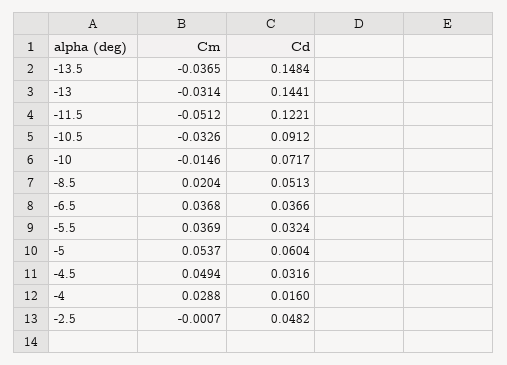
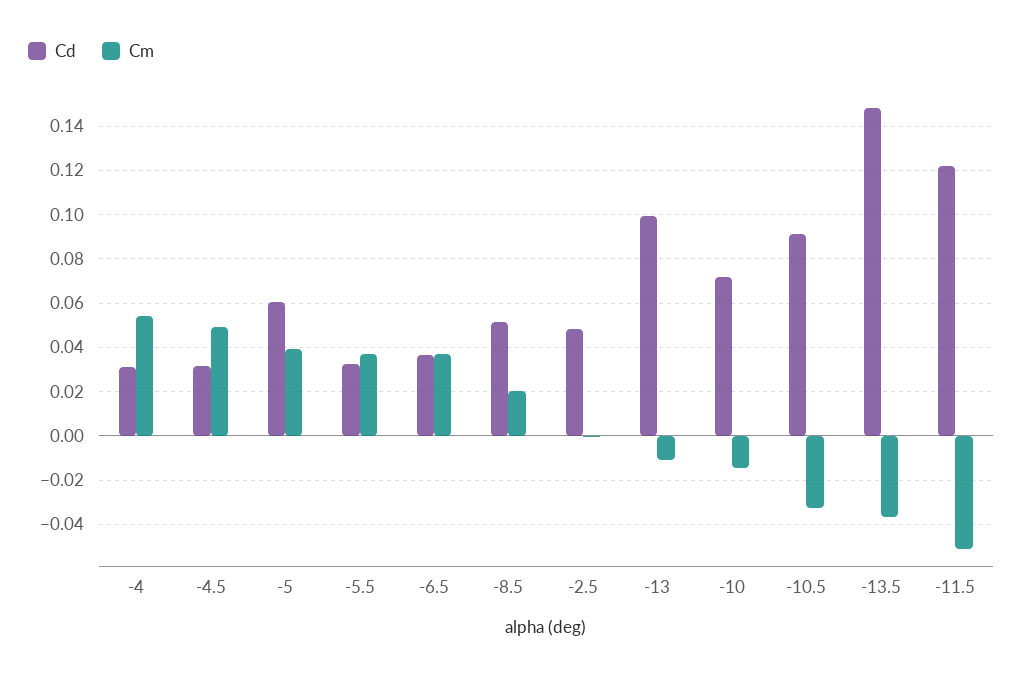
Cm, -13: -0.0314 -> -0.01
Cd, -13: 0.1441 -> 0.1
Cm, -5: 0.0537 -> 0.04
Cm, -4: 0.0288 -> 0.055
Cd, -4: 0.016 -> 0.03

